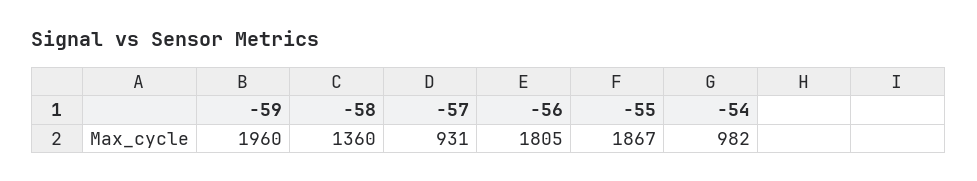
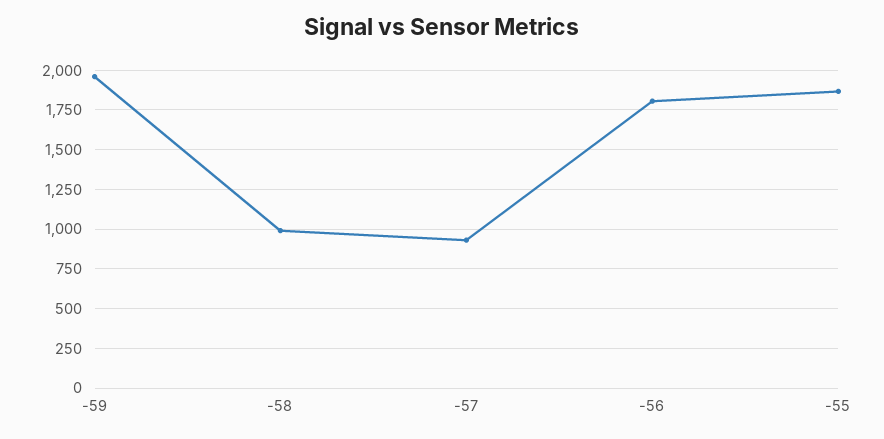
-58: 1360 -> 1000
-54: 982 -> none

